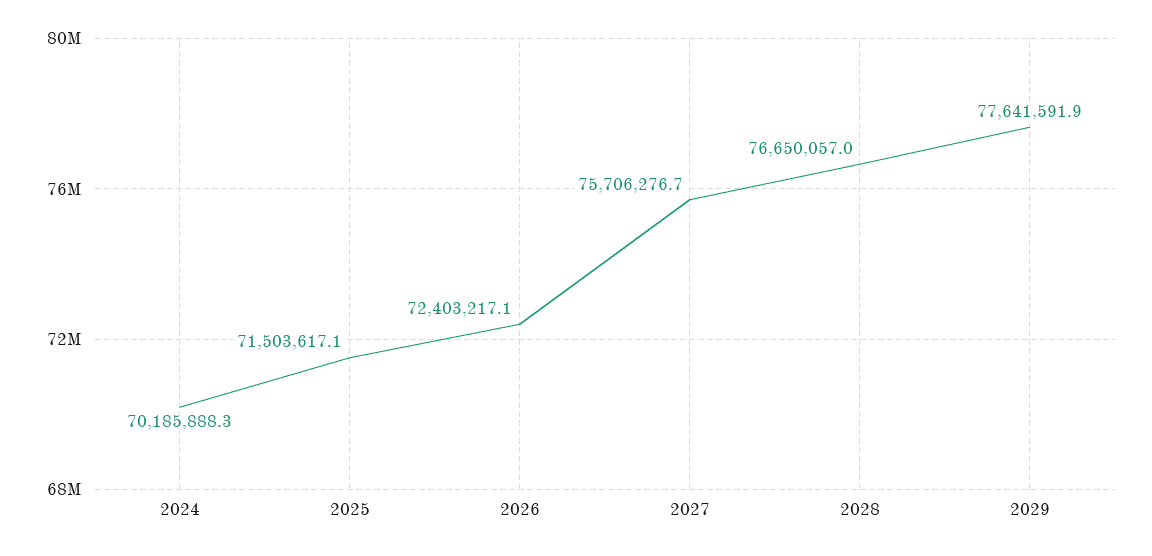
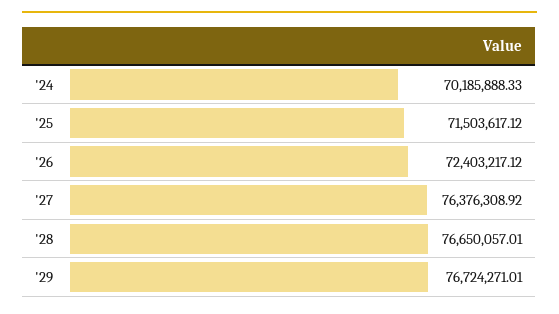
2027: 75706276.7 -> 76376308.92
2029: 77641591.9 -> 76724271.01

